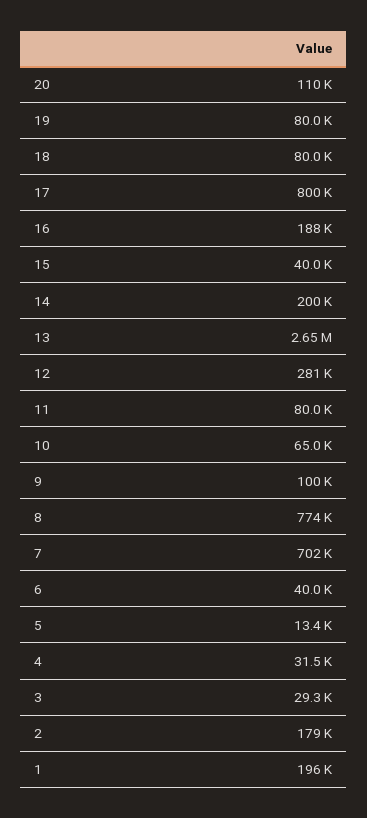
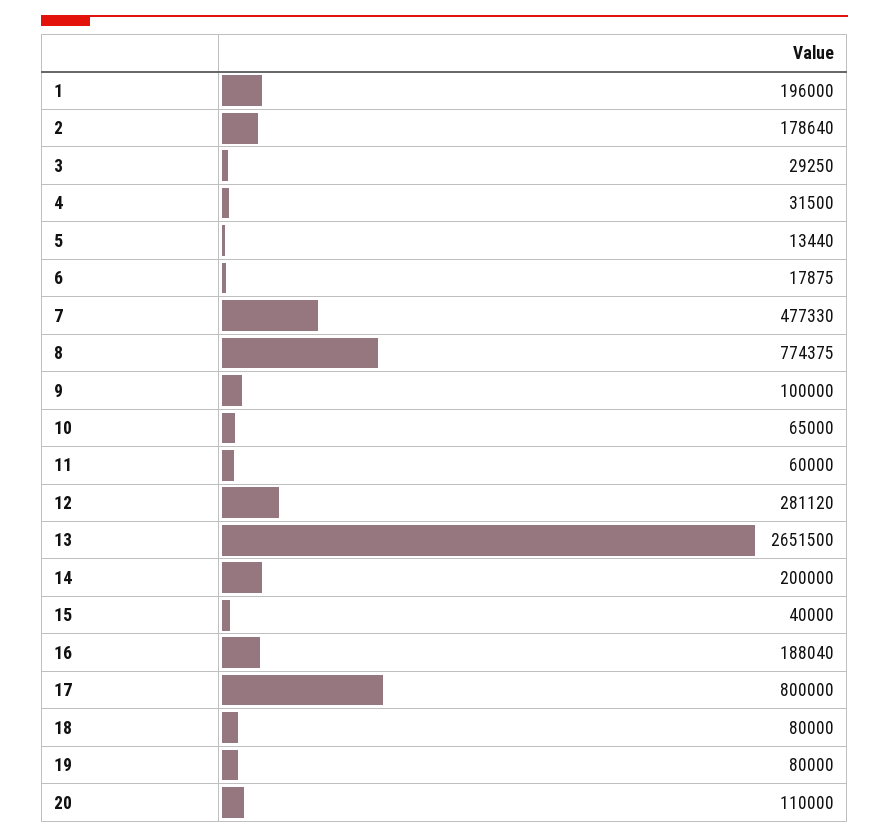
11: 80000 -> 60000
7: 702000 -> 477330
6: 40000 -> 17875

